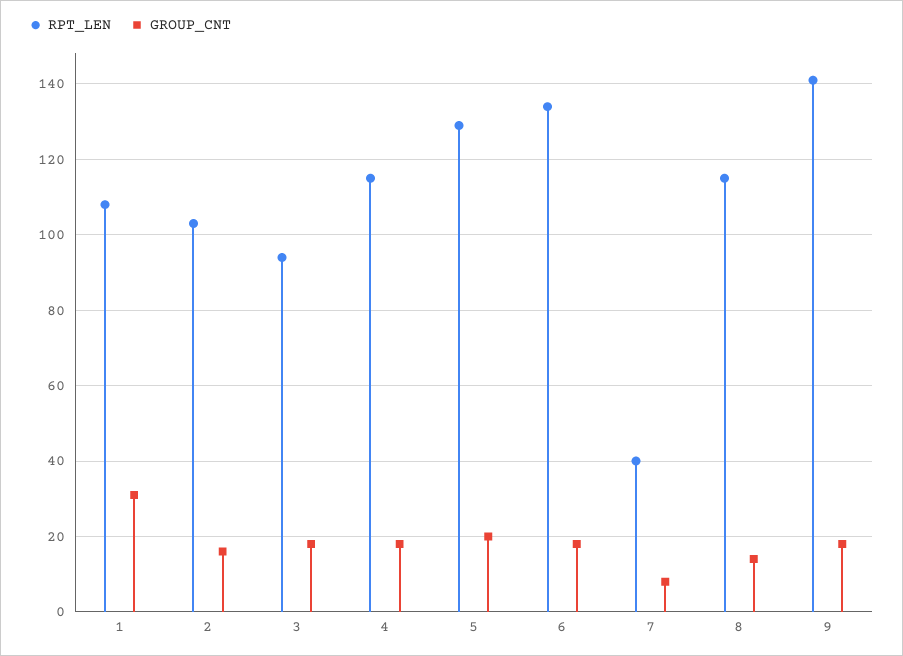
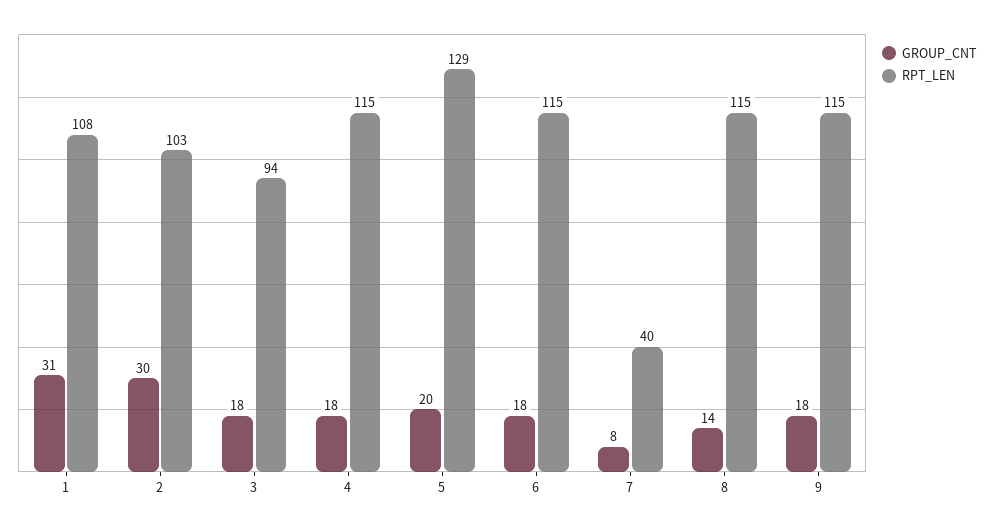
GROUP_CNT, 2: 15 -> 30
RPT_LEN, 6: 135 -> 115
RPT_LEN, 9: 140 -> 115

